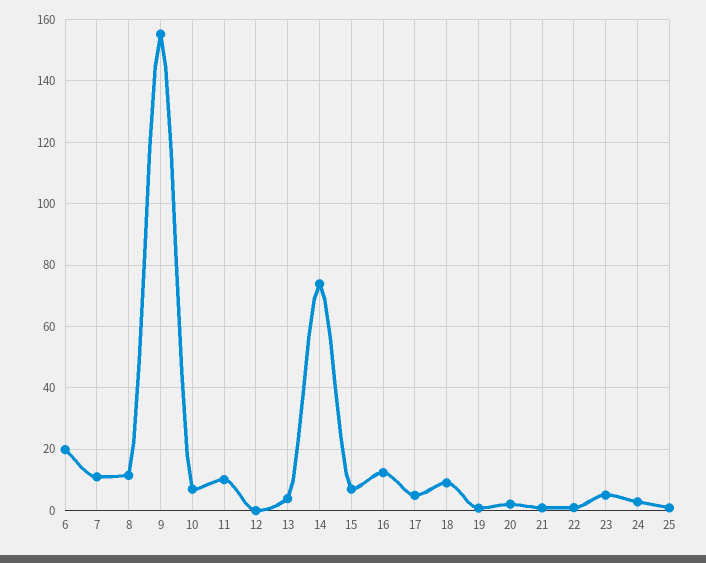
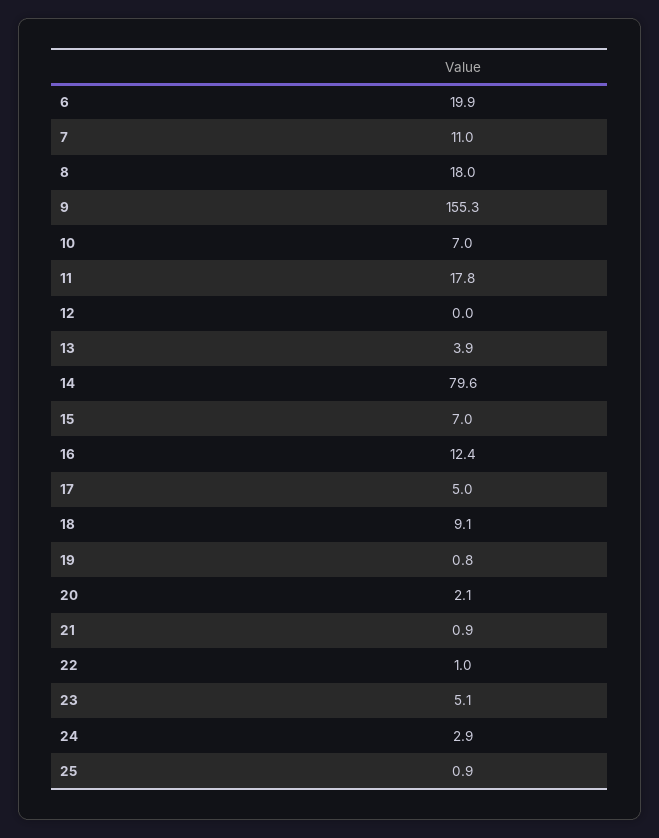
8: 12 -> 18
11: 10 -> 17.8
14: 74 -> 79.6

